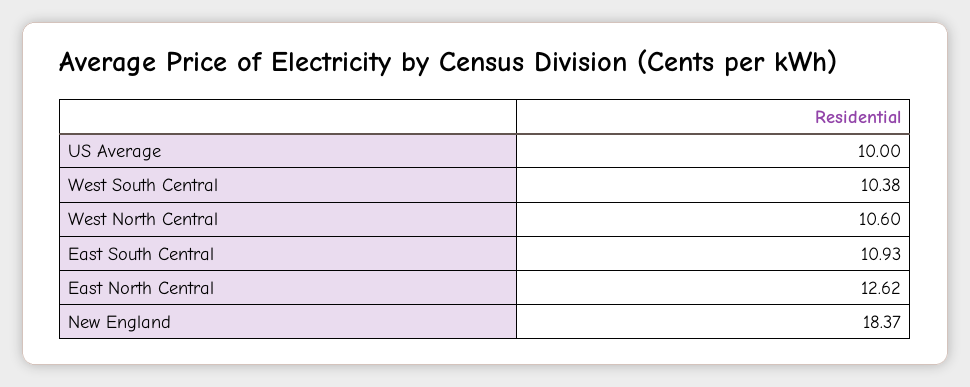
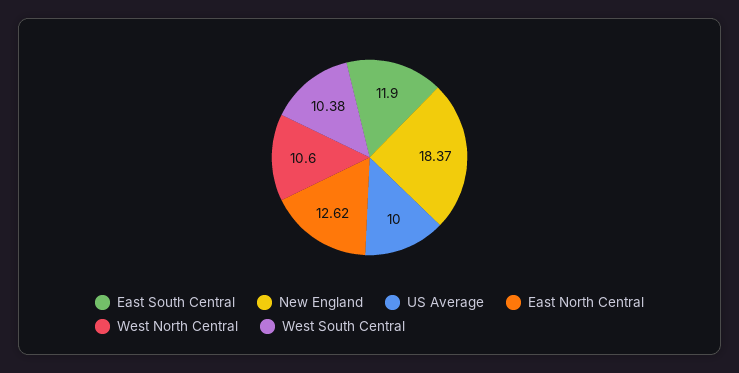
East South Central: 10.93 -> 11.9

